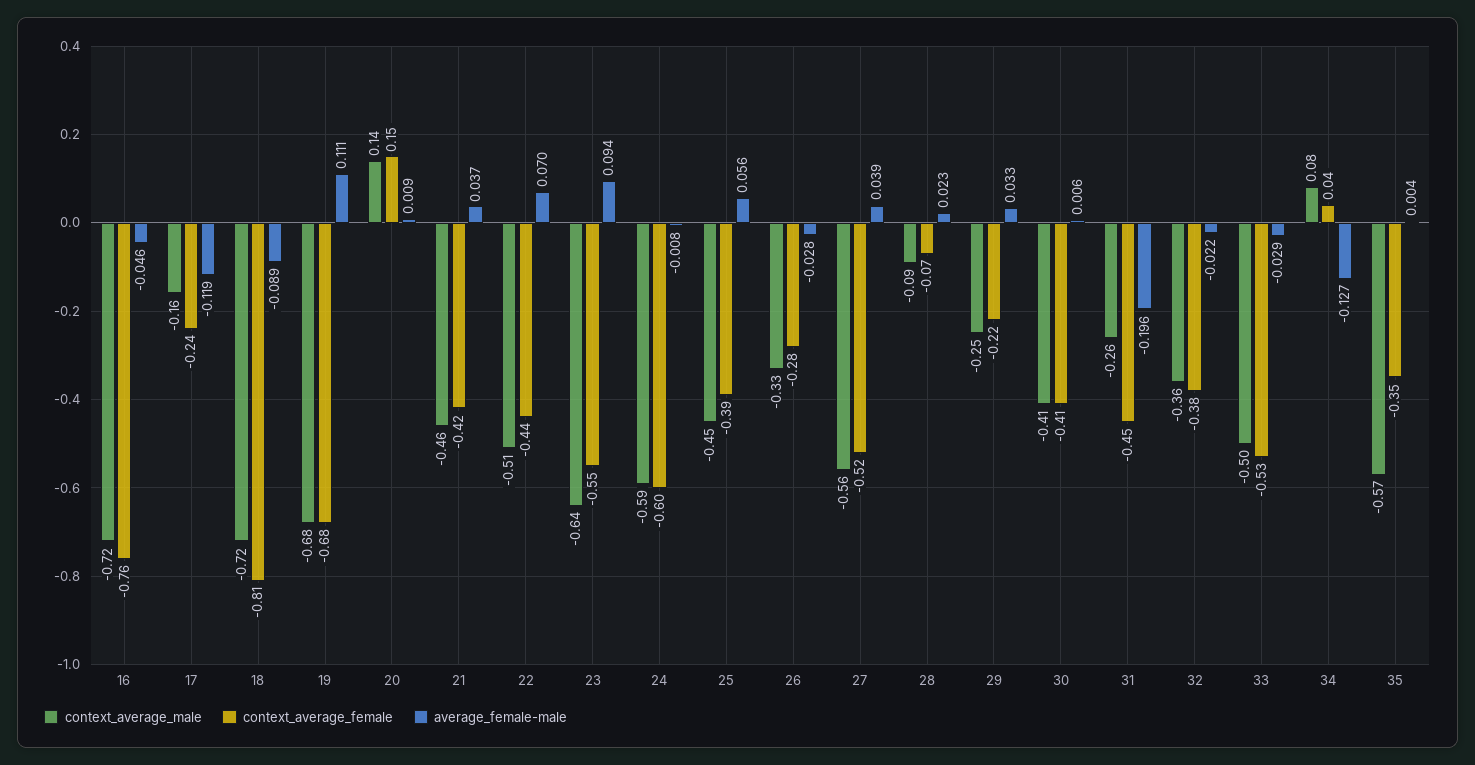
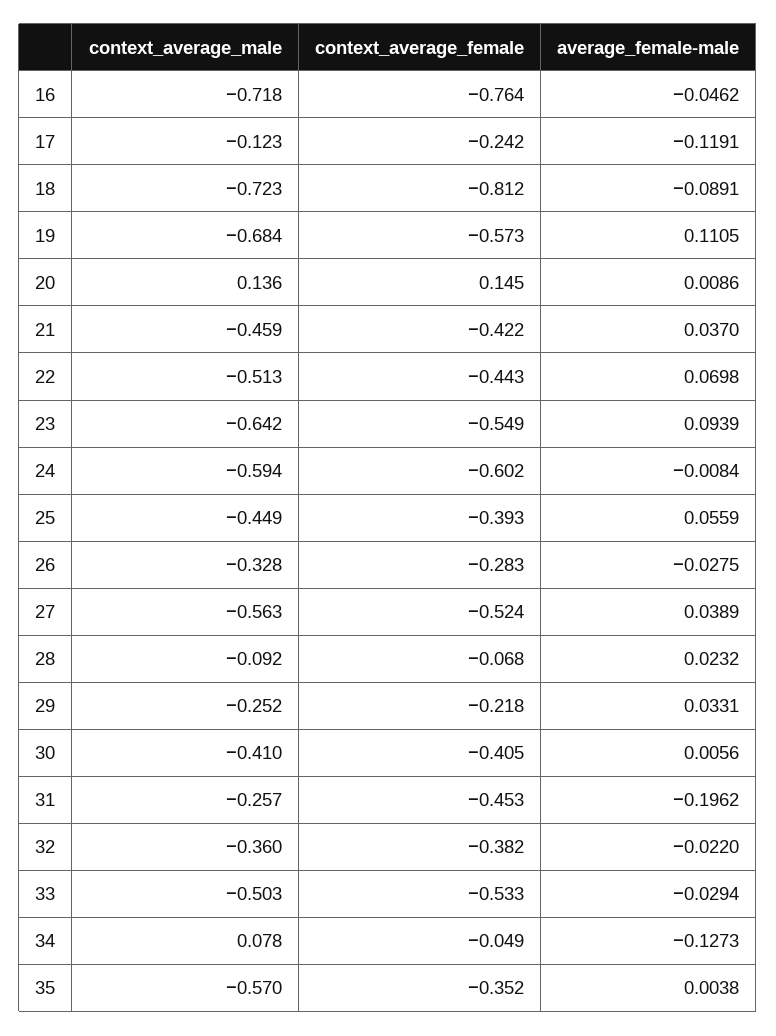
context_average_male, 17: -0.16 -> -0.123
context_average_female, 19: -0.68 -> -0.573
context_average_female, 34: 0.04 -> -0.049

